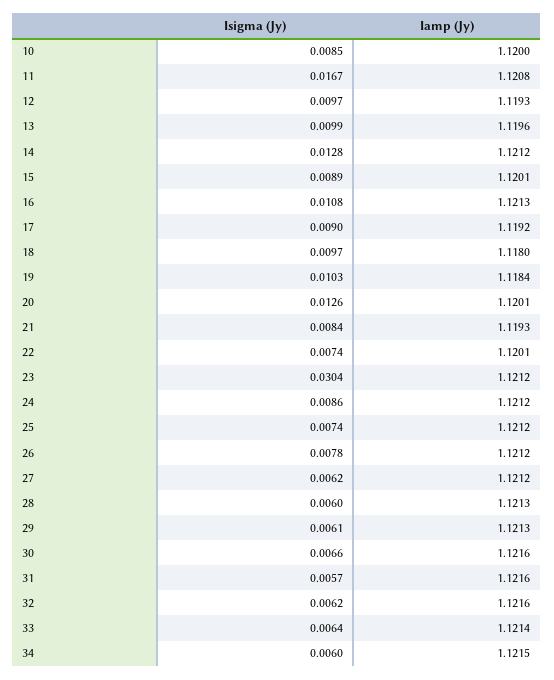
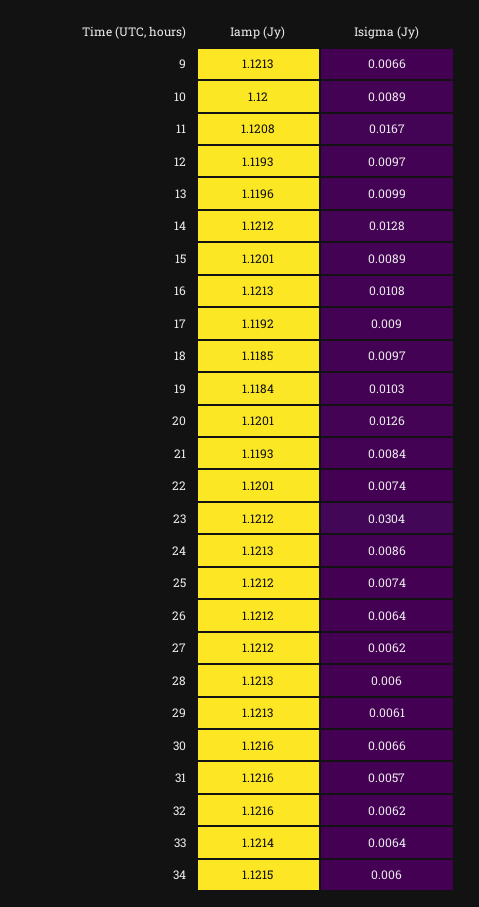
Isigma (Jy), 10: 0.0085 -> 0.0089
Iamp (Jy), 18: 1.118 -> 1.1185
Iamp (Jy), 24: 1.1212 -> 1.1213
Isigma (Jy), 26: 0.0078 -> 0.0064
Iamp (Jy), 9: none -> 1.1213
Isigma (Jy), 9: none -> 0.0066

